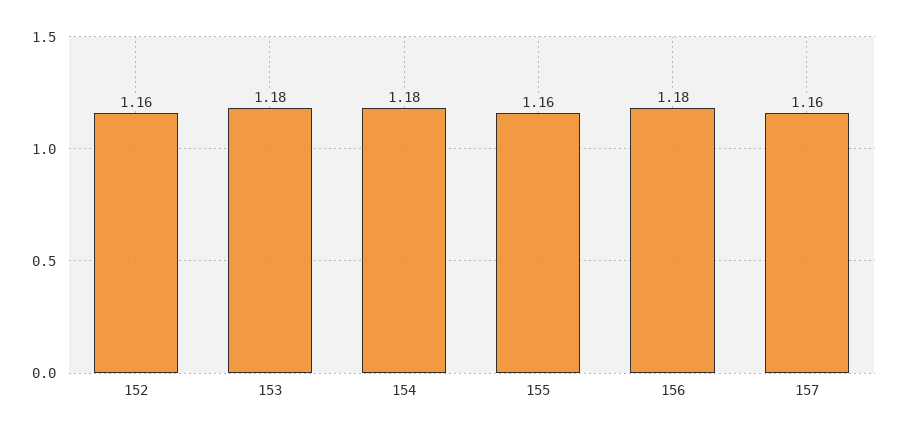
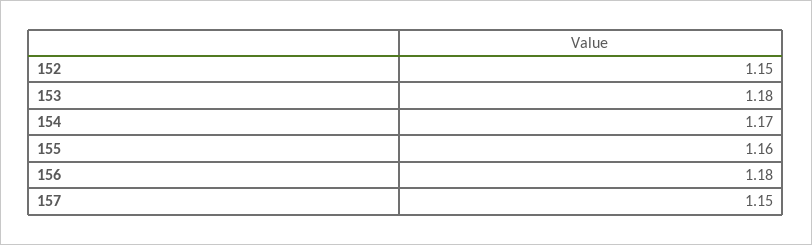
152: 1.16 -> 1.15
154: 1.18 -> 1.17
157: 1.16 -> 1.15

